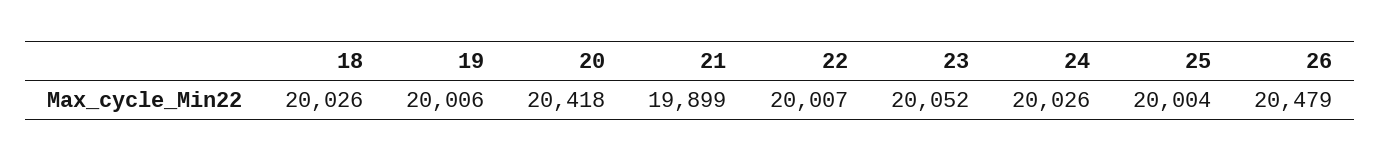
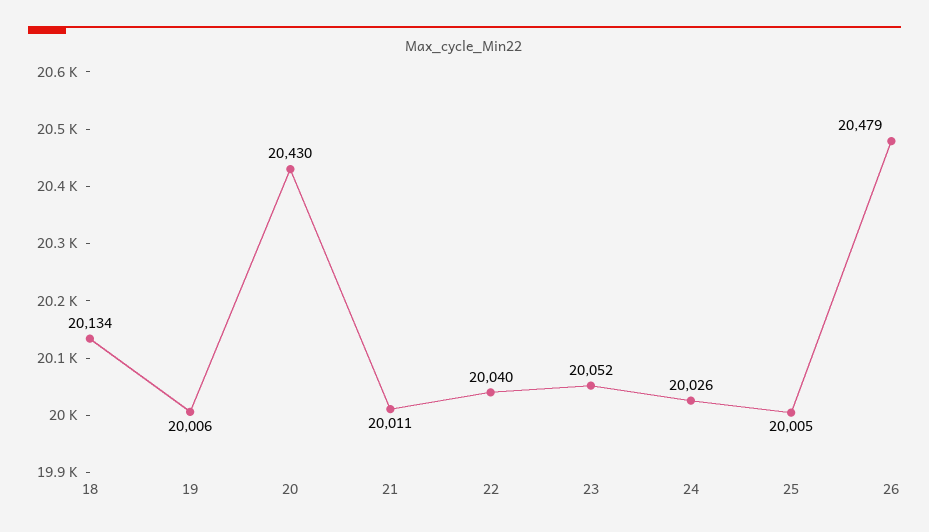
18: 20026 -> 20134
20: 20418 -> 20430
21: 19899 -> 20011
22: 20007 -> 20040
25: 20004 -> 20005

